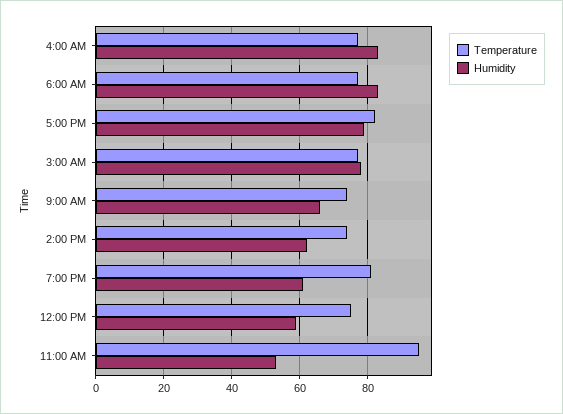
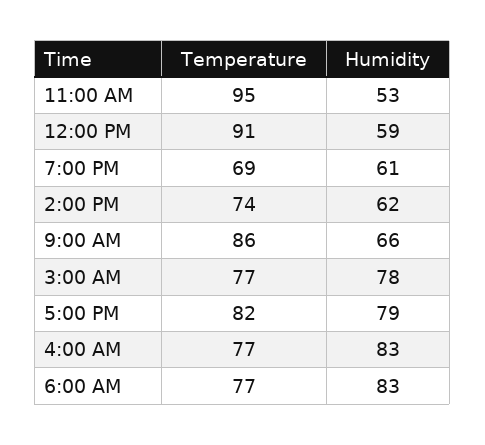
Temperature, 9:00 AM: 75 -> 86
Temperature, 7:00 PM: 80 -> 69
Temperature, 12:00 PM: 75 -> 91

